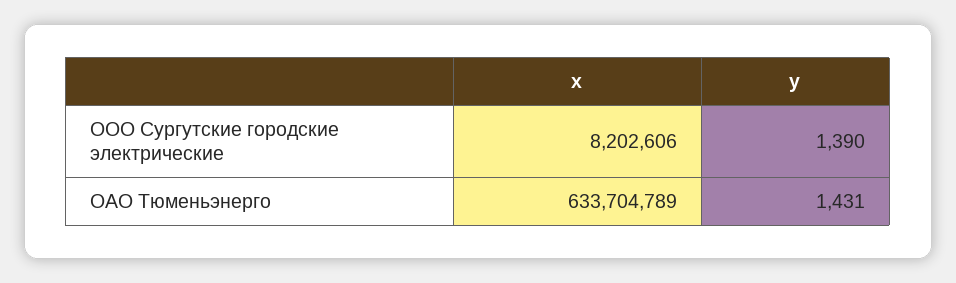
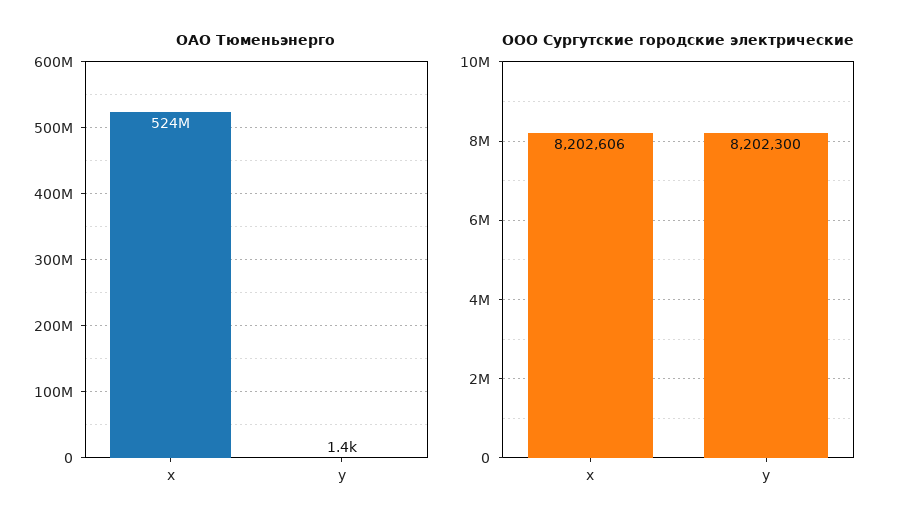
ООО Сургутские городские электрические, y: 1390 -> 8202300
ОАО Тюменьэнерго, x: 633704789 -> 524000000

